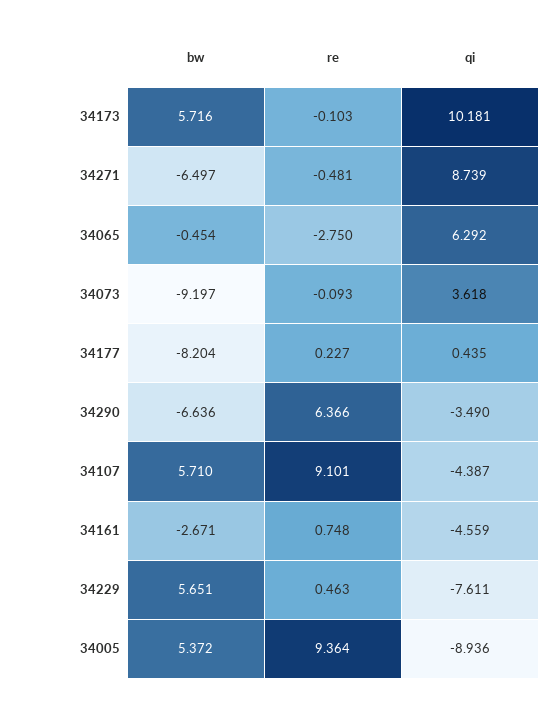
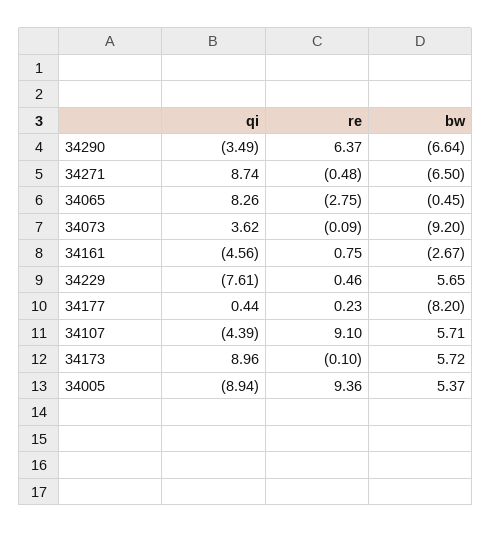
qi, 34173: 10.181 -> 8.96
qi, 34065: 6.292 -> 8.26

